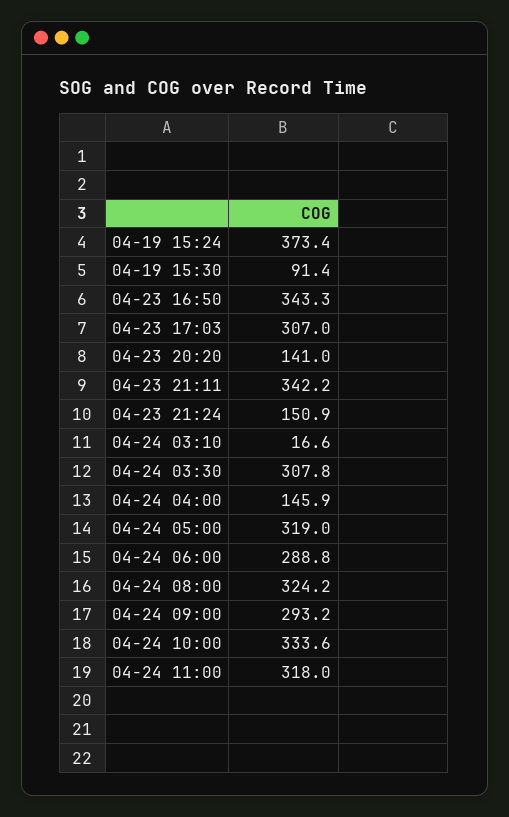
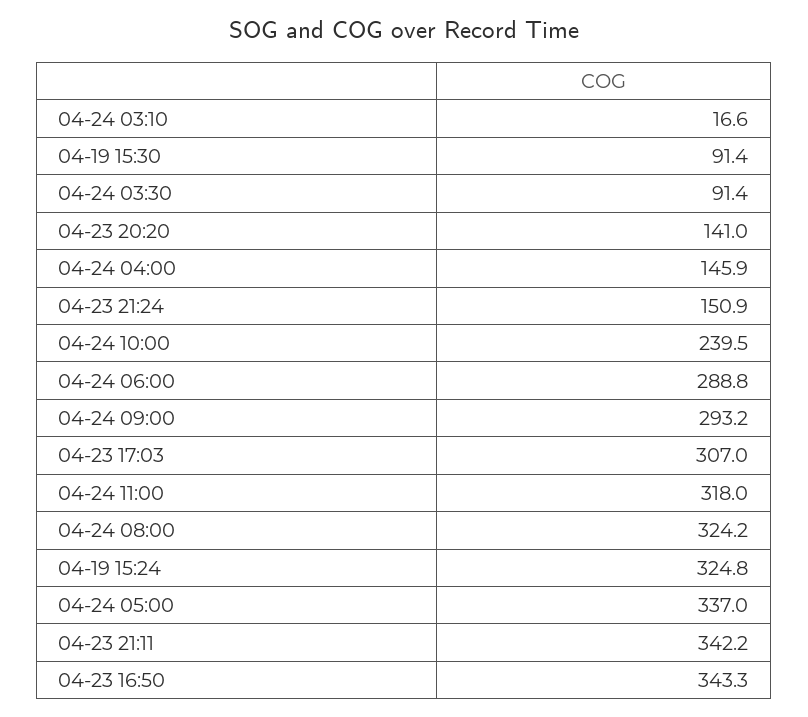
04-19 15:24: 373.4 -> 324.8
04-24 03:30: 307.8 -> 91.4
04-24 05:00: 319 -> 337
04-24 10:00: 333.6 -> 239.5

